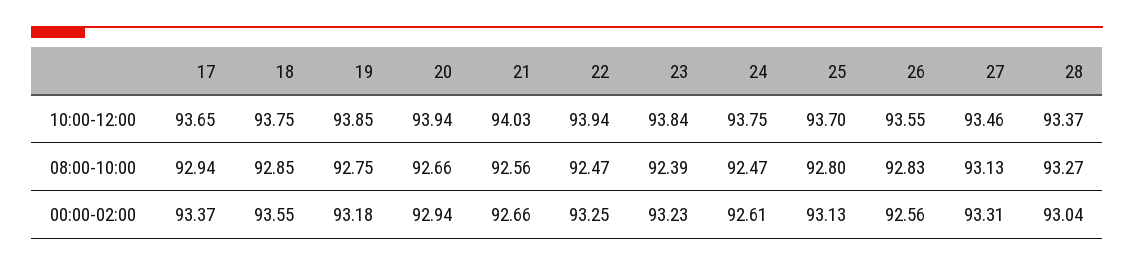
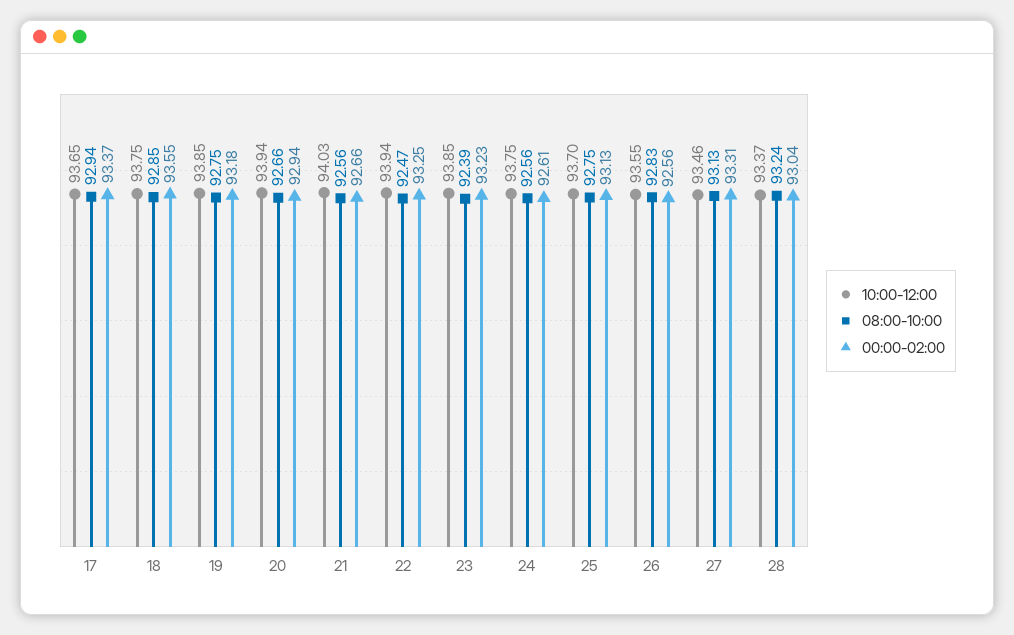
10:00-12:00, 23: 93.84 -> 93.85
08:00-10:00, 24: 92.47 -> 92.56
08:00-10:00, 25: 92.8 -> 92.75
08:00-10:00, 28: 93.27 -> 93.24

